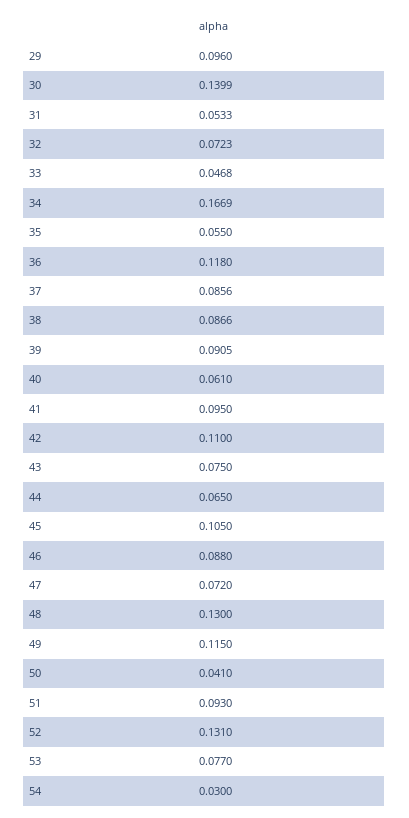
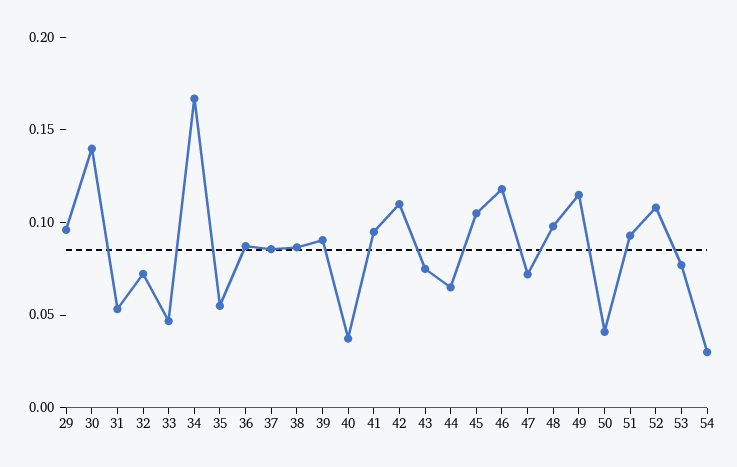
36: 0.118 -> 0.09
40: 0.061 -> 0.04
46: 0.088 -> 0.12
48: 0.13 -> 0.1
52: 0.131 -> 0.11

